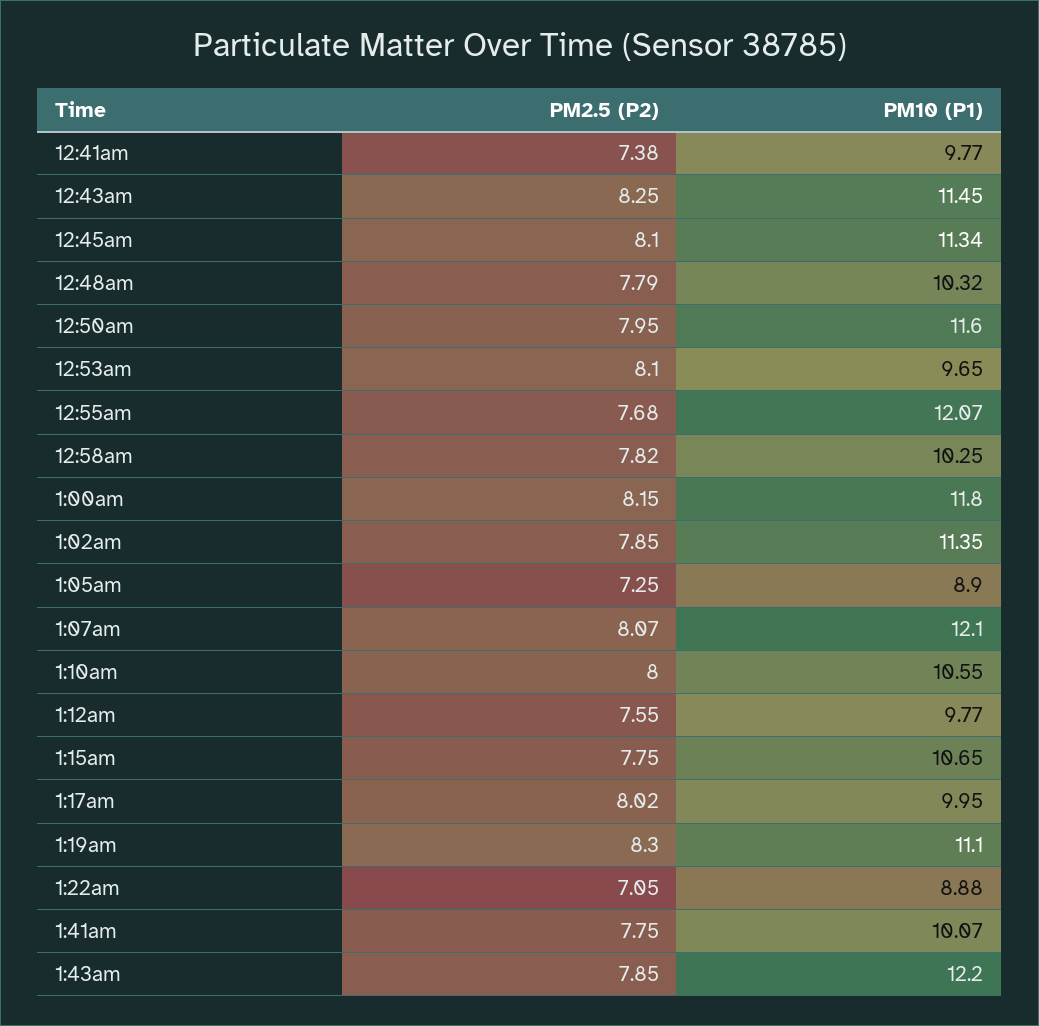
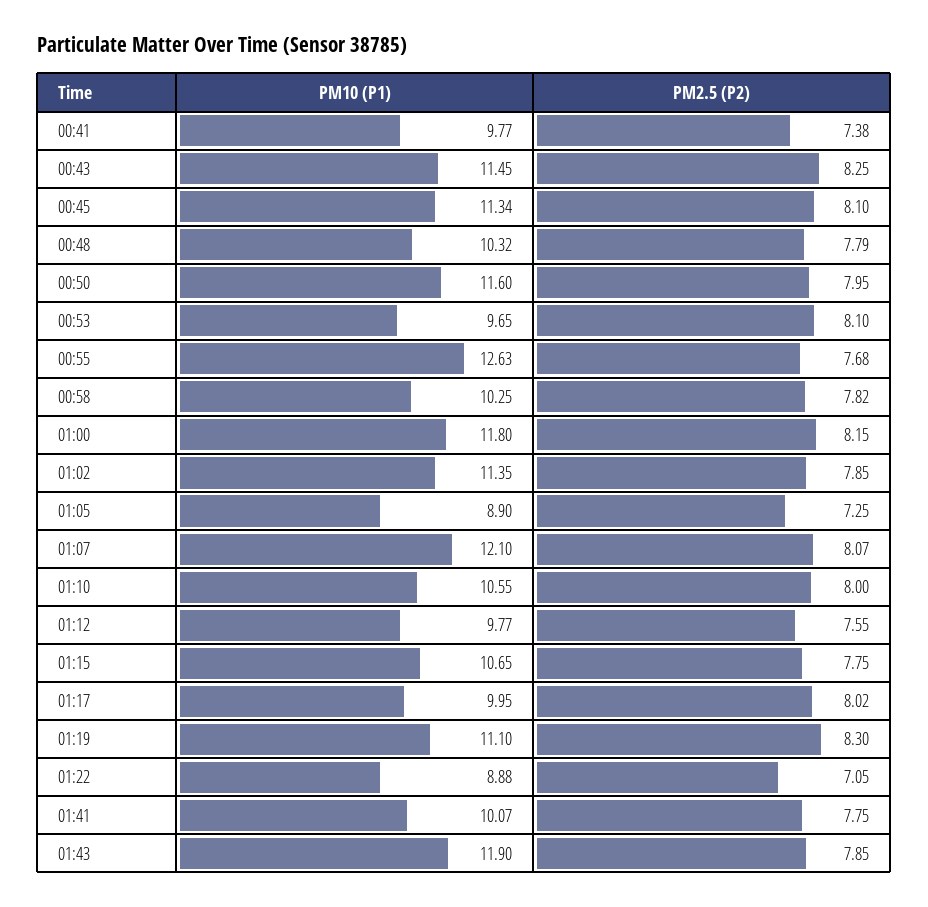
PM10 (P1), 12:55am: 12.07 -> 12.63
PM10 (P1), 1:43am: 12.2 -> 11.9

